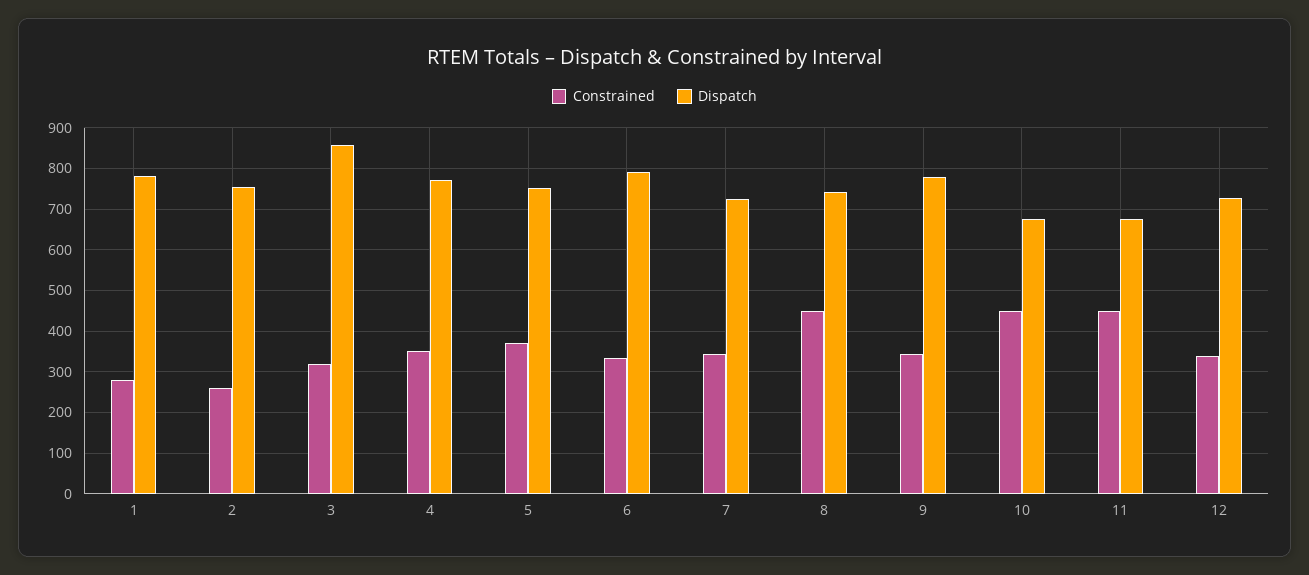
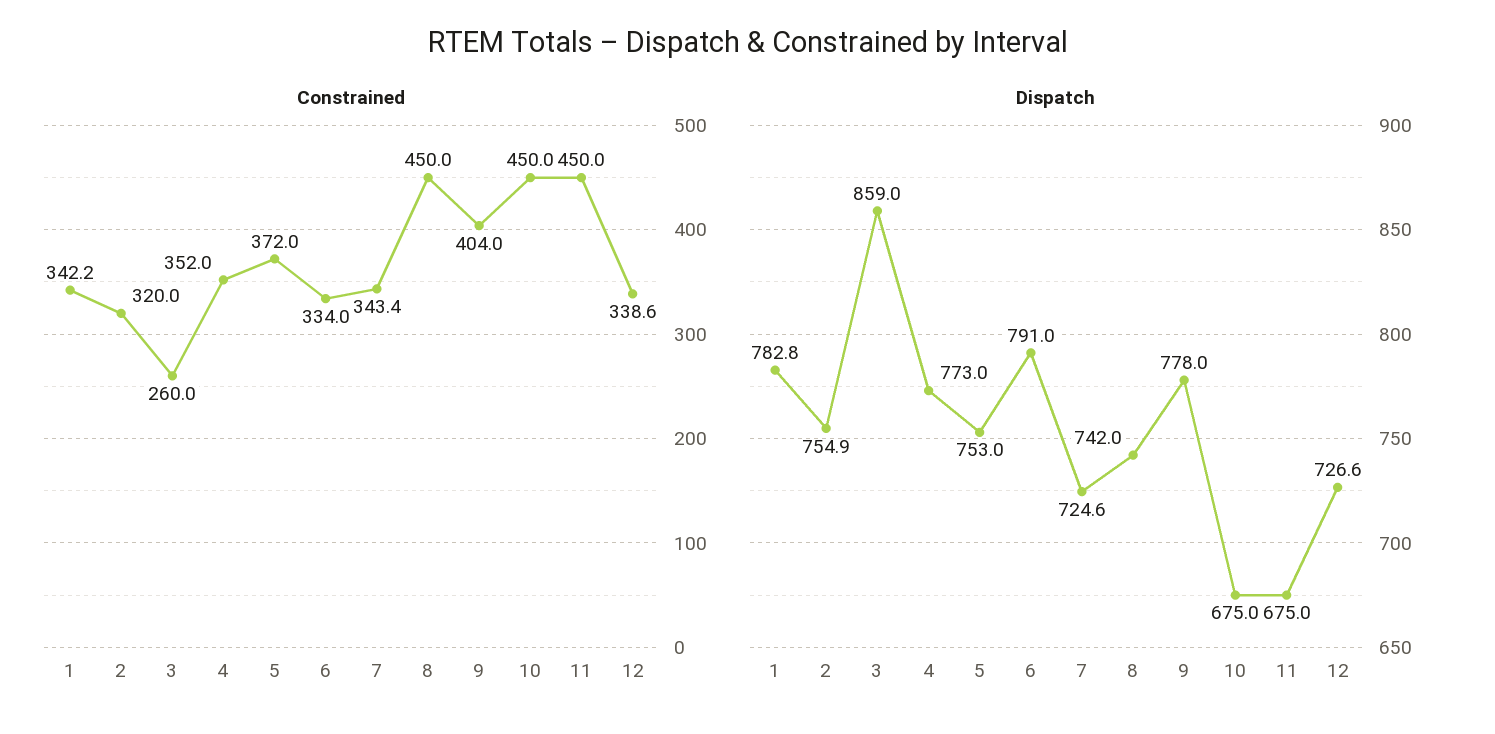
Constrained, 1: 280 -> 342.2
Constrained, 2: 260 -> 320
Constrained, 3: 320 -> 260
Constrained, 9: 340 -> 404

